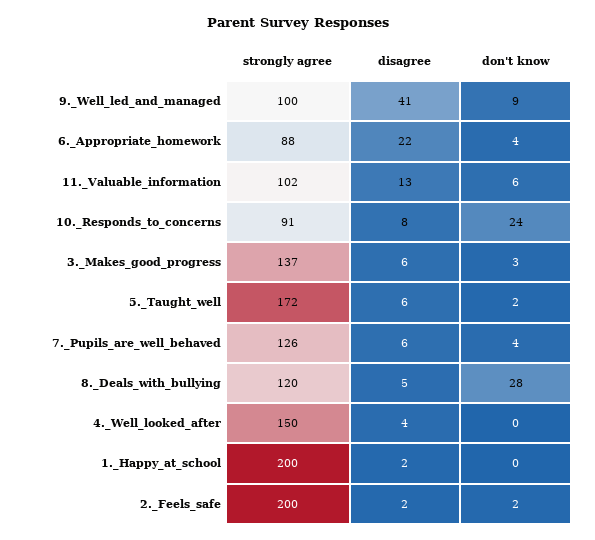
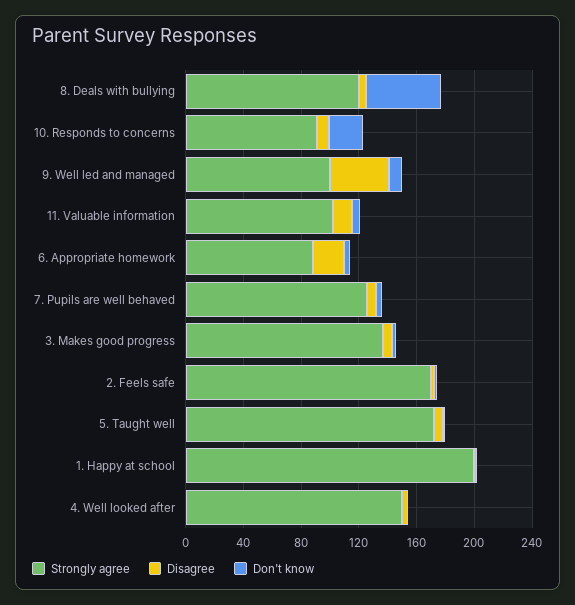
don't know, 8._Deals_with_bullying: 28 -> 50
strongly agree, 2._Feels_safe: 200 -> 170

